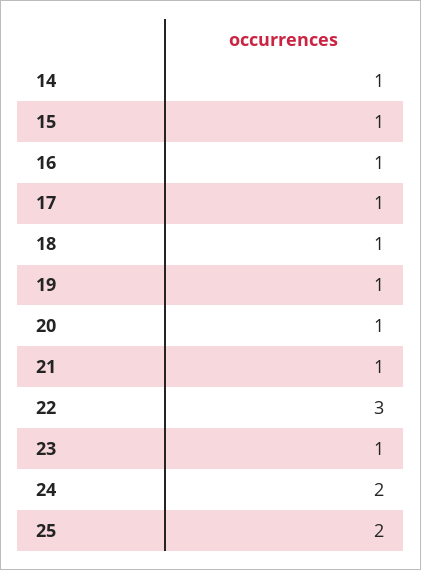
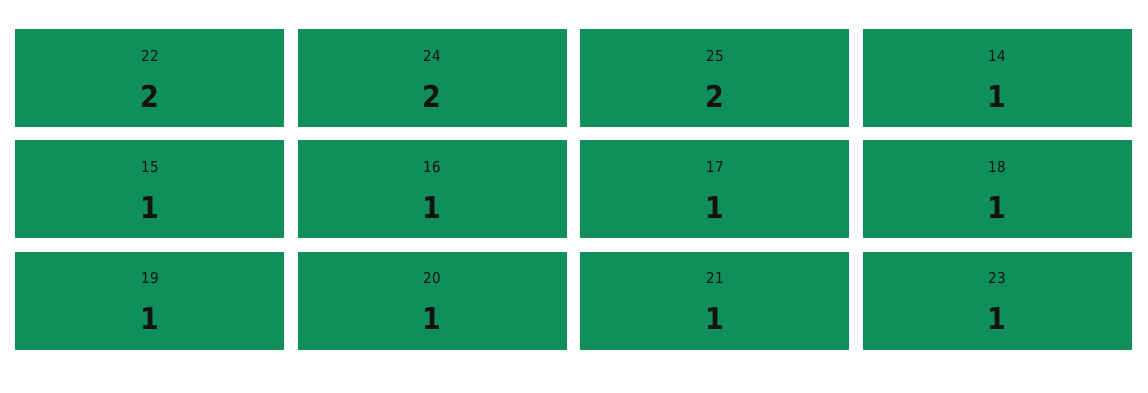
22: 3 -> 2

